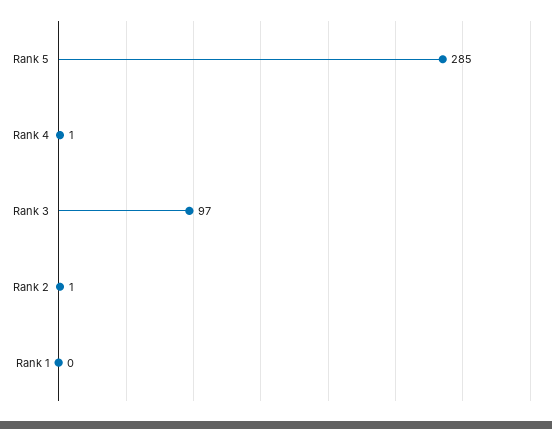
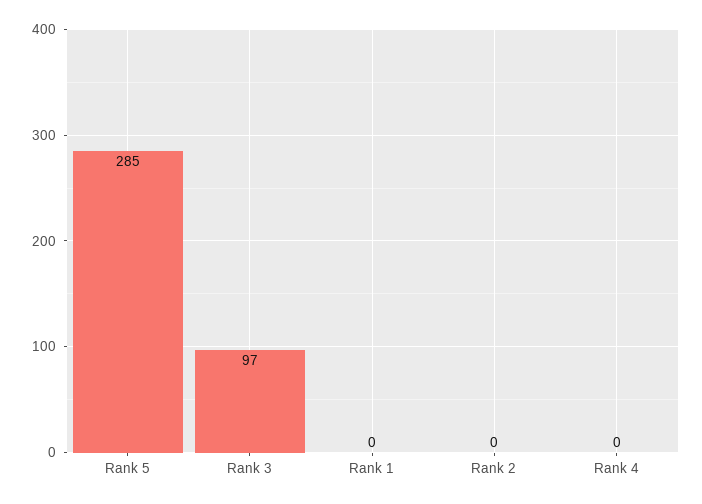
Rank 4: 1 -> 0
Rank 2: 1 -> 0

